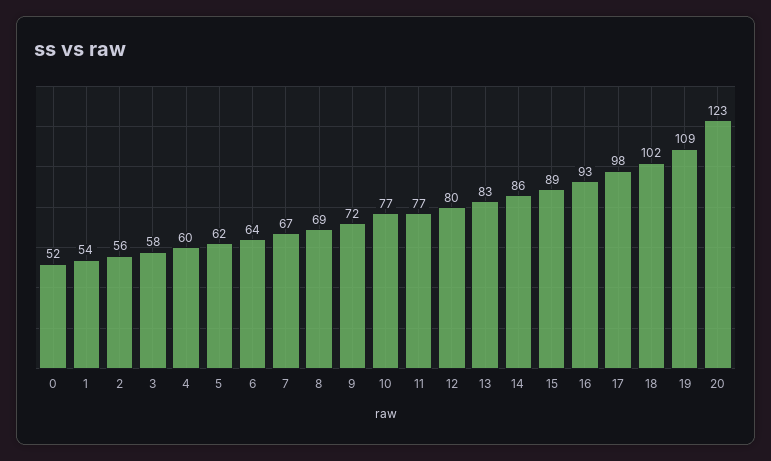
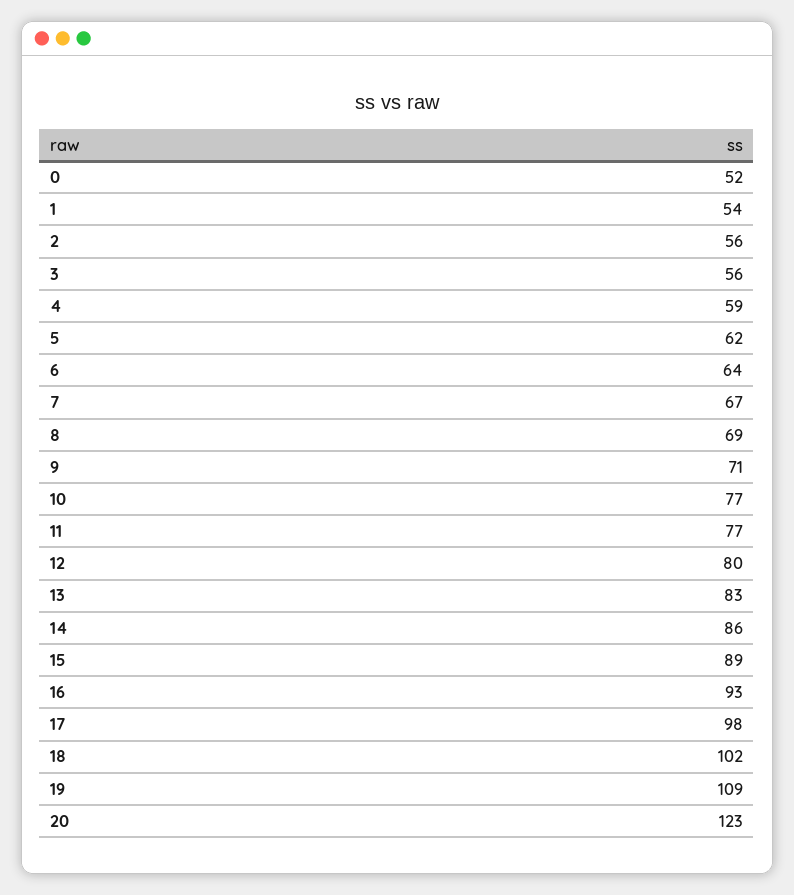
3: 58 -> 56
4: 60 -> 59
9: 72 -> 71

